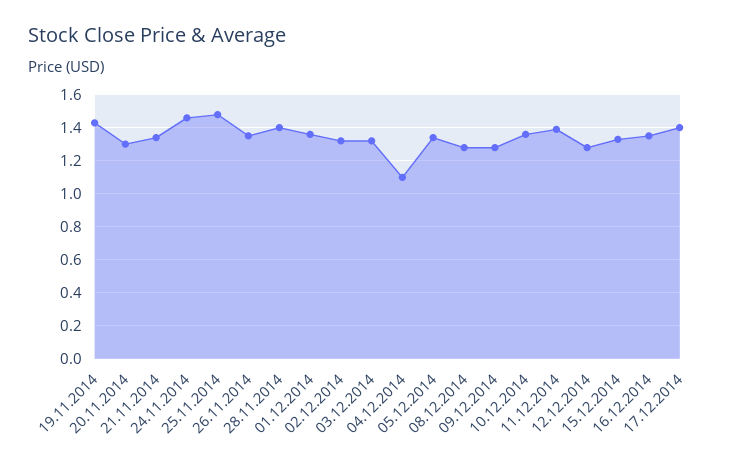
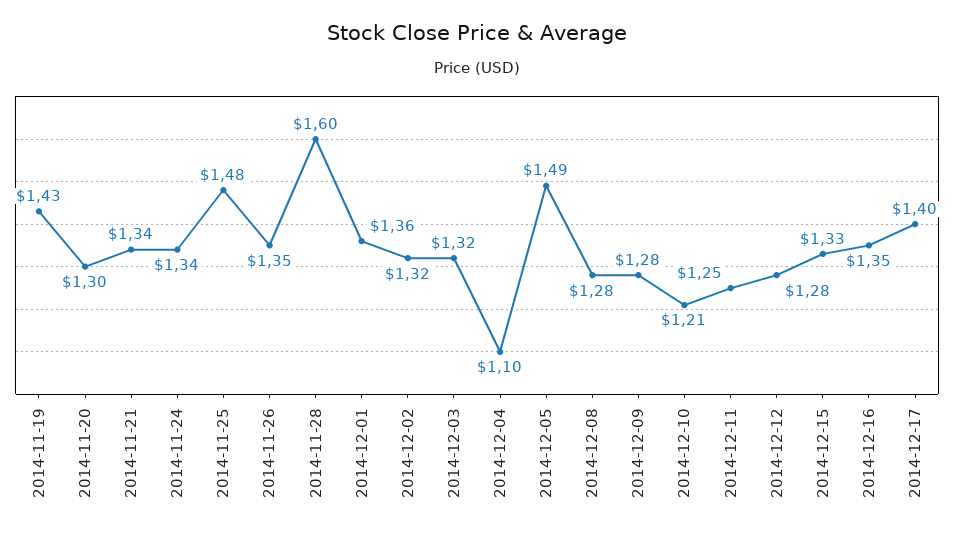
24.11.2014: 1.45 -> 1.34
28.11.2014: 1.4 -> 1.6
05.12.2014: 1.35 -> 1.49
10.12.2014: 1.35 -> 1.21
11.12.2014: 1.4 -> 1.25

